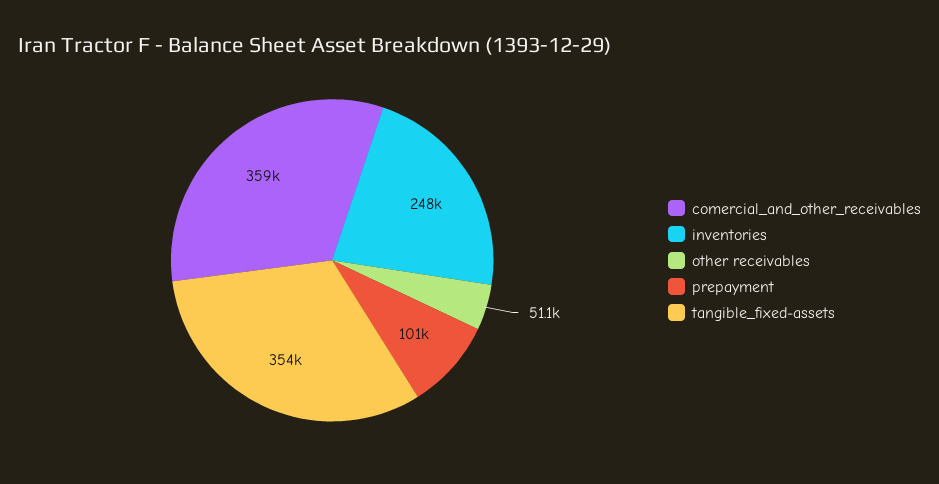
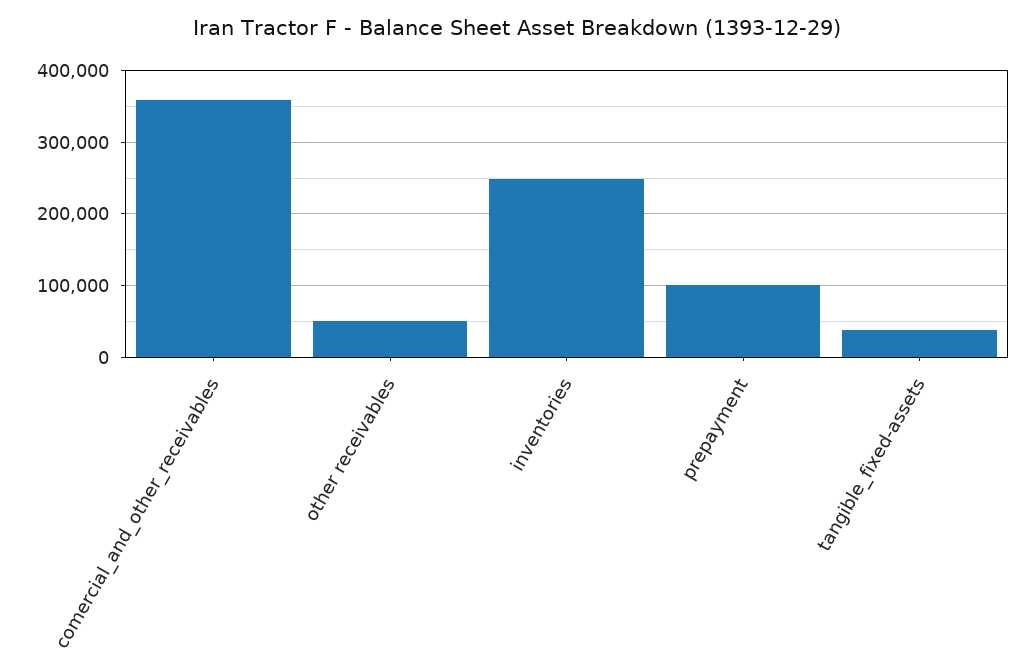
tangible_fixed-assets: 354000 -> 40000

